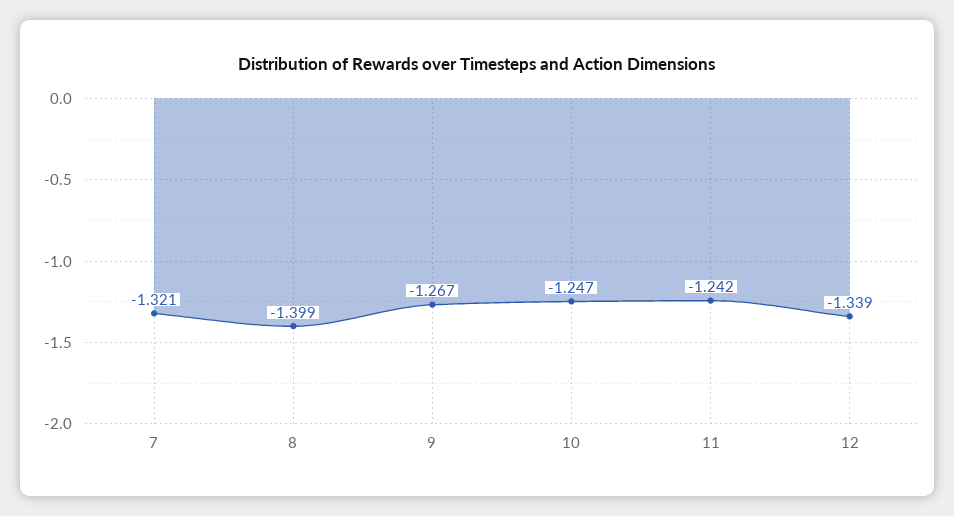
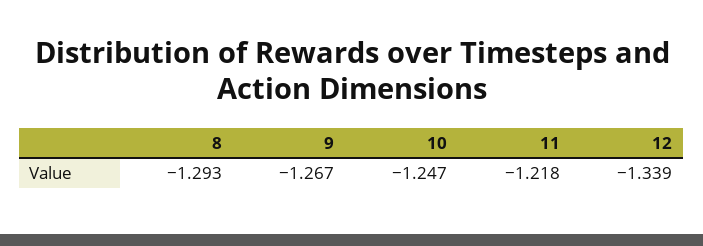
7: -1.321 -> none
8: -1.399 -> -1.293
11: -1.242 -> -1.218

